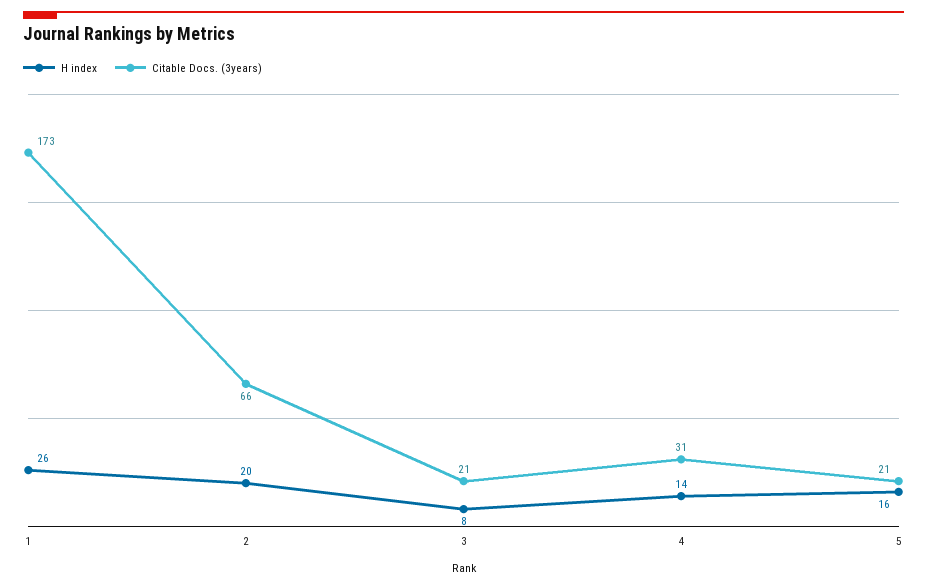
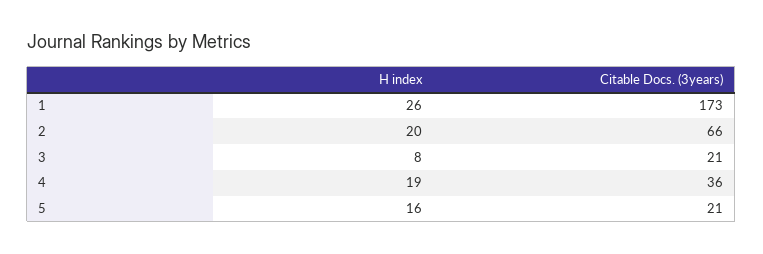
H index, 4: 14 -> 19
Citable Docs. (3years), 4: 31 -> 36

